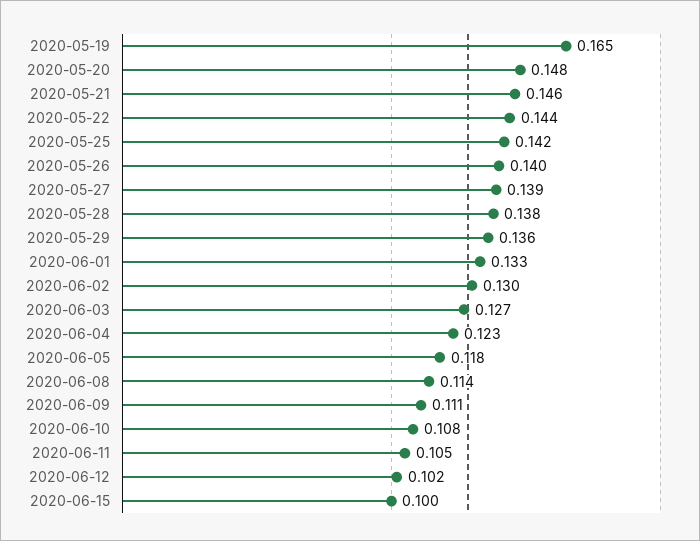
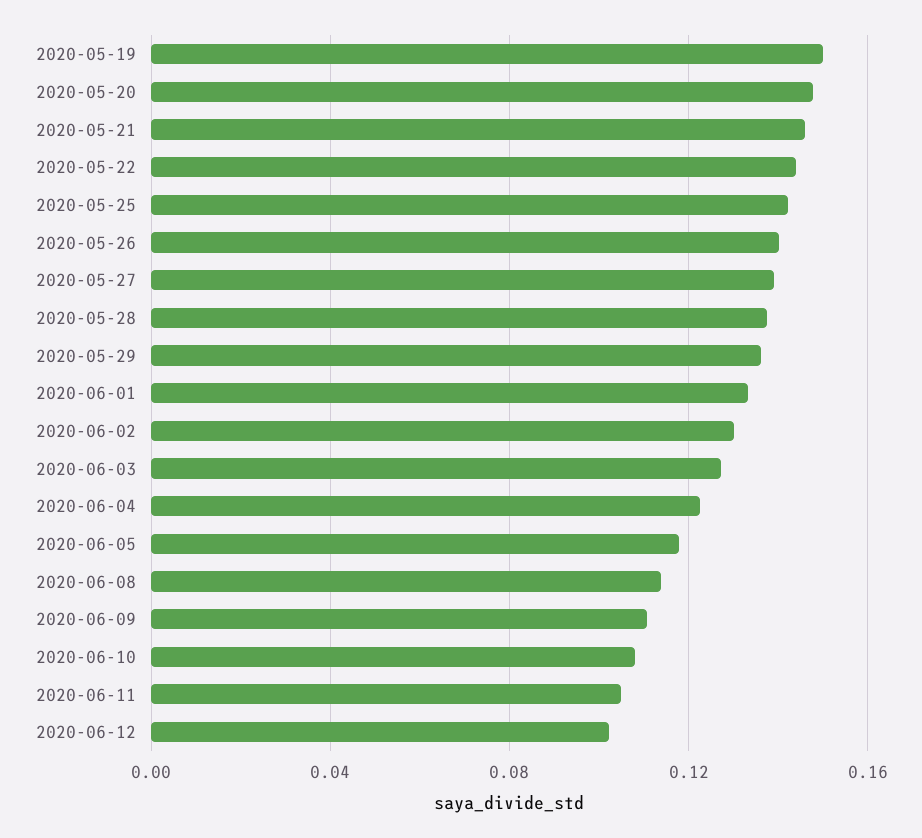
2020-05-19: 0.165 -> 0.15
2020-06-15: 0.1 -> none

